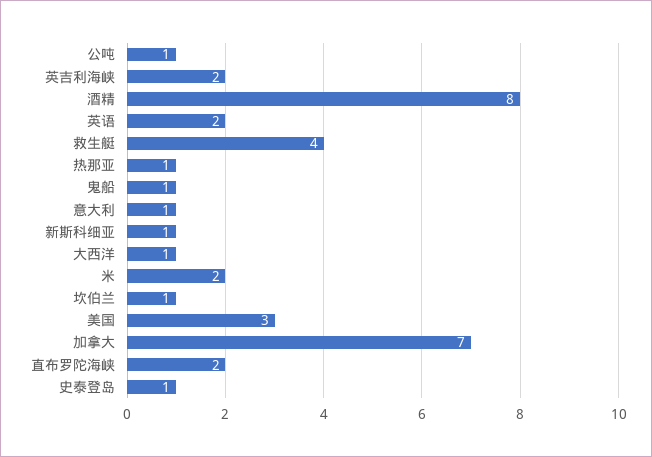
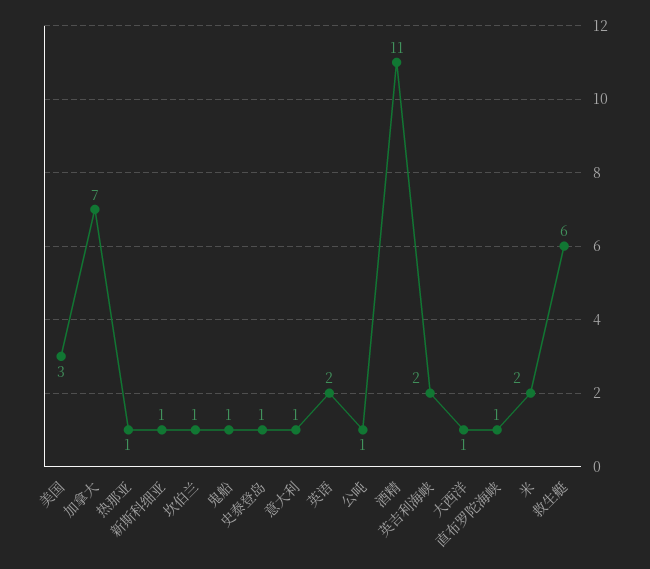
酒精: 8 -> 11
救生艇: 4 -> 6
直布罗陀海峡: 2 -> 1

